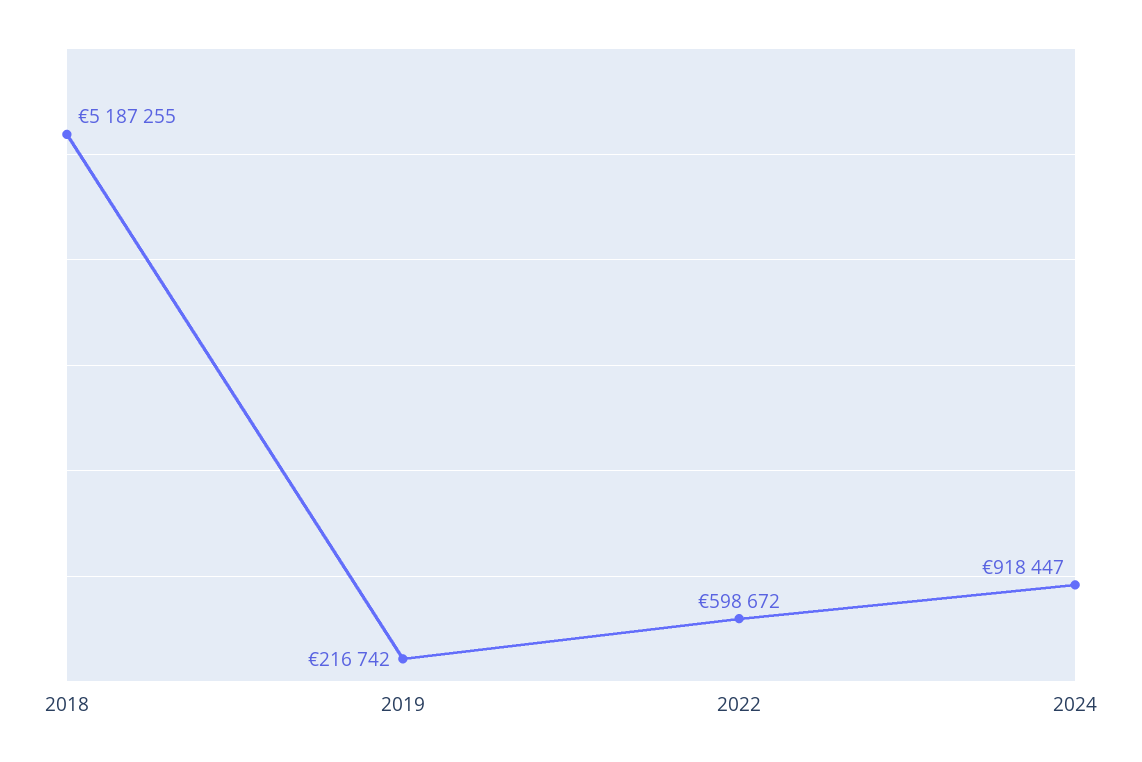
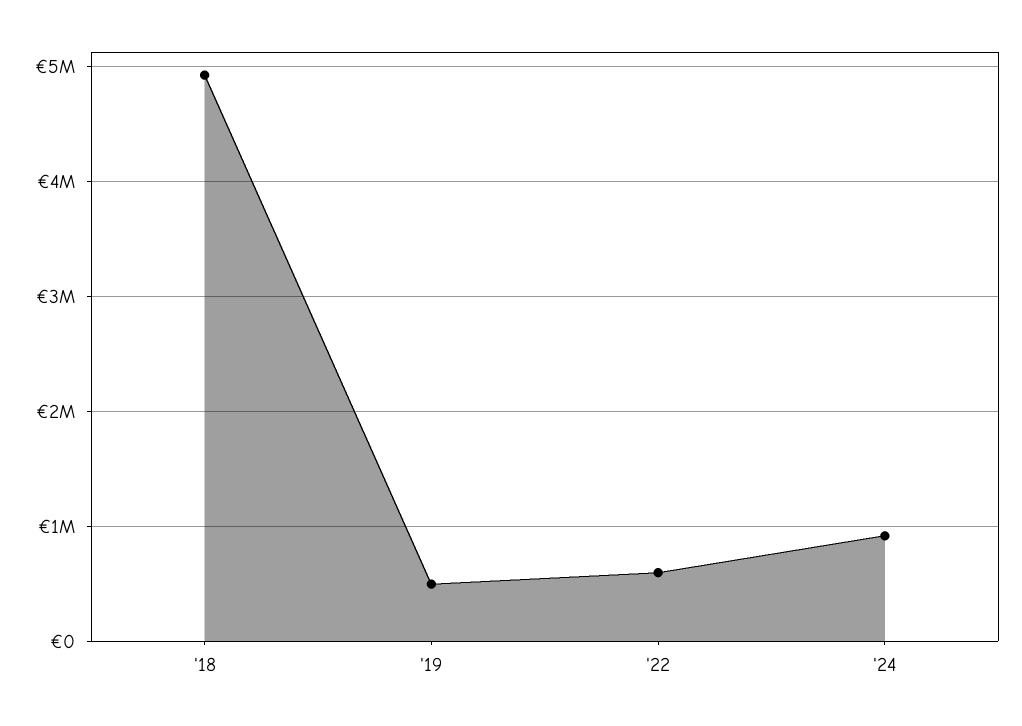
2018: 5187255 -> 4900000
2019: 216742 -> 500000

